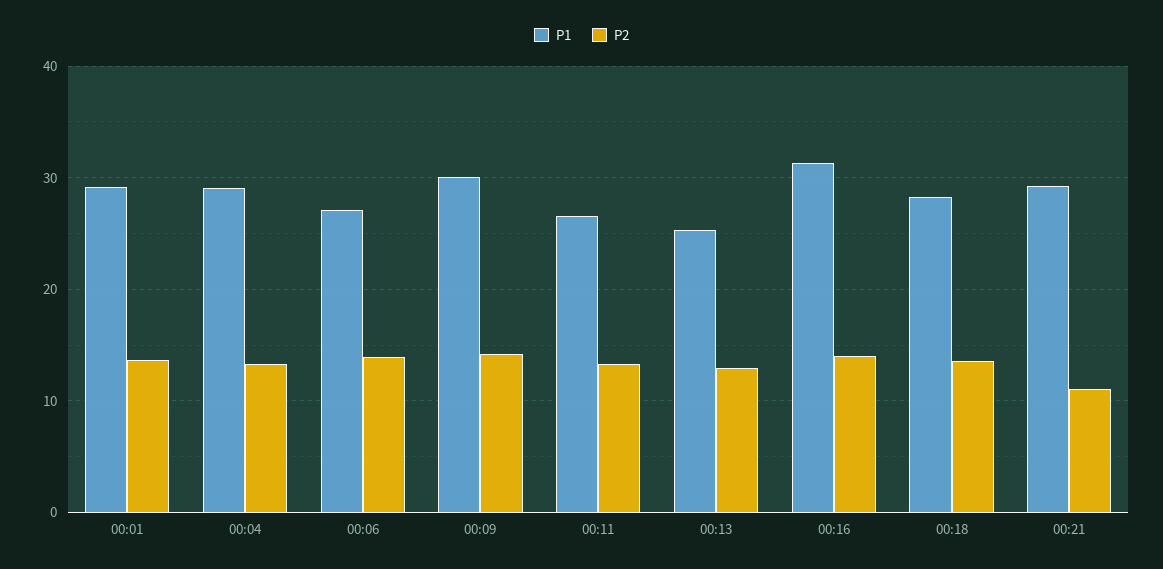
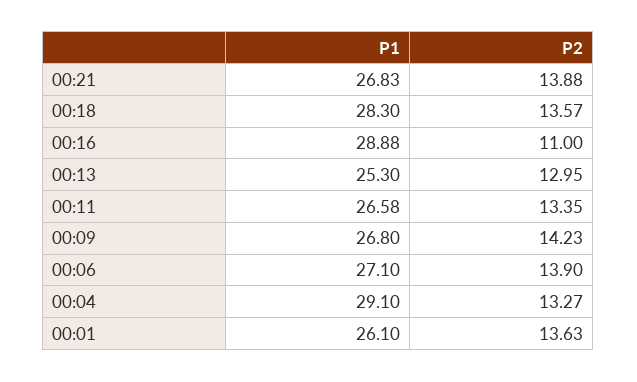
P1, 00:01: 29 -> 26.1
P1, 00:09: 30 -> 26.8
P1, 00:16: 31 -> 28.88
P2, 00:16: 14 -> 11
P1, 00:21: 29 -> 26.83
P2, 00:21: 11 -> 13.88

